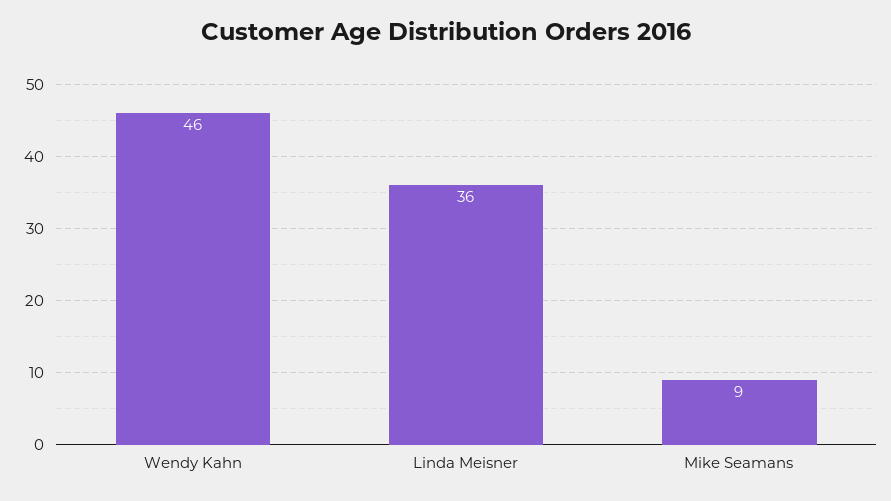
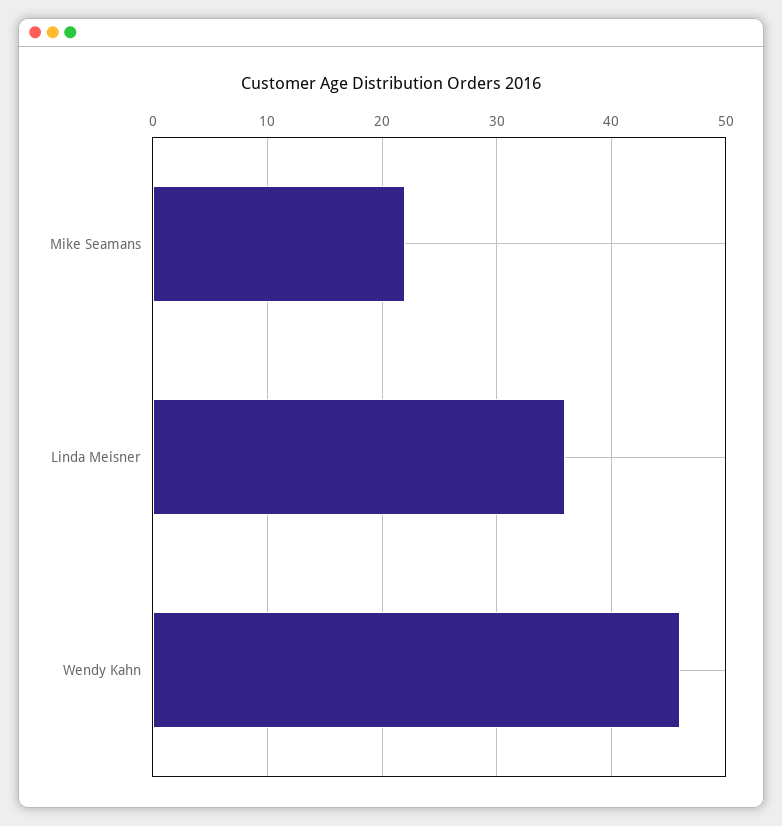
Mike Seamans: 9 -> 22

